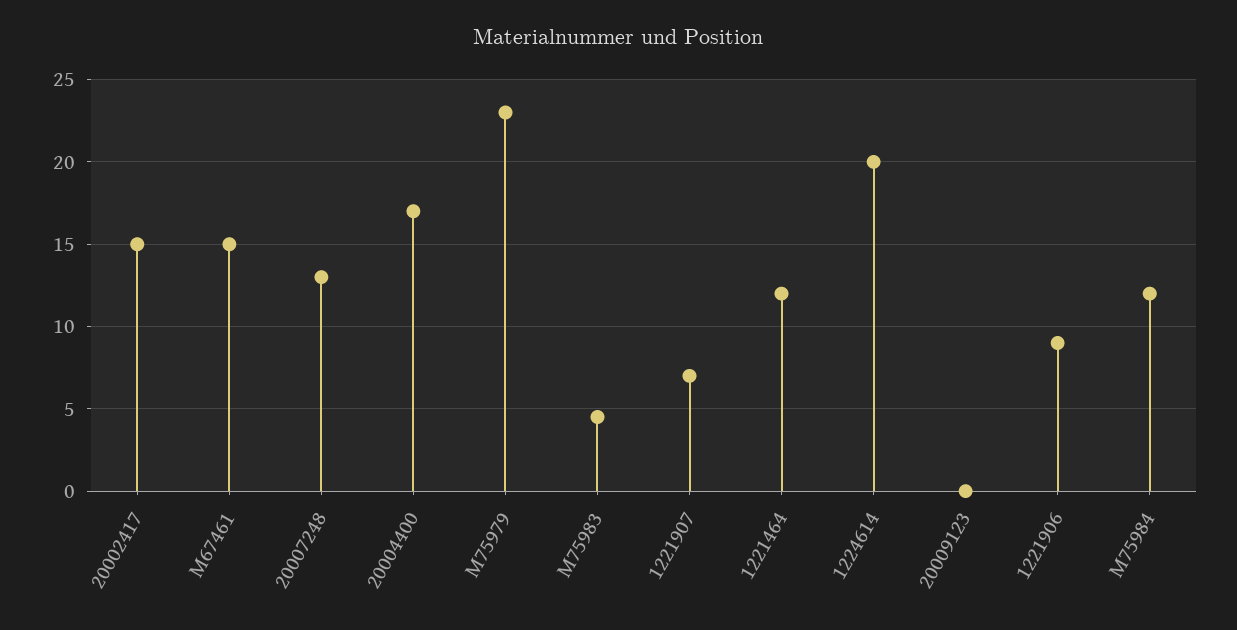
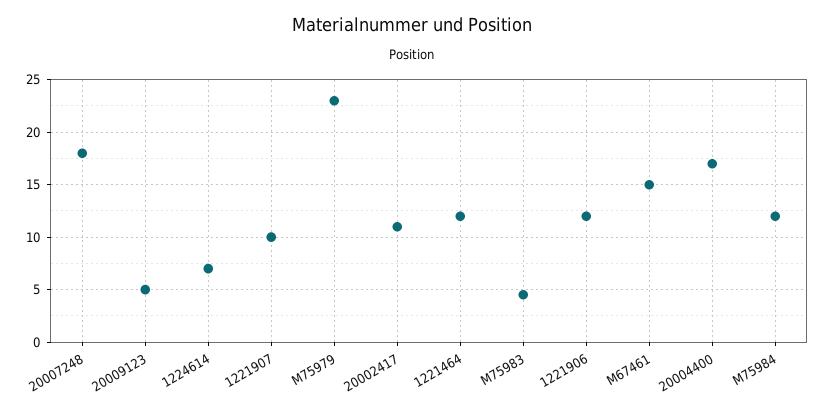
20002417: 15 -> 11
20007248: 13 -> 18
1221907: 7 -> 10
1224614: 20 -> 7
20009123: 0 -> 5
1221906: 9 -> 12

